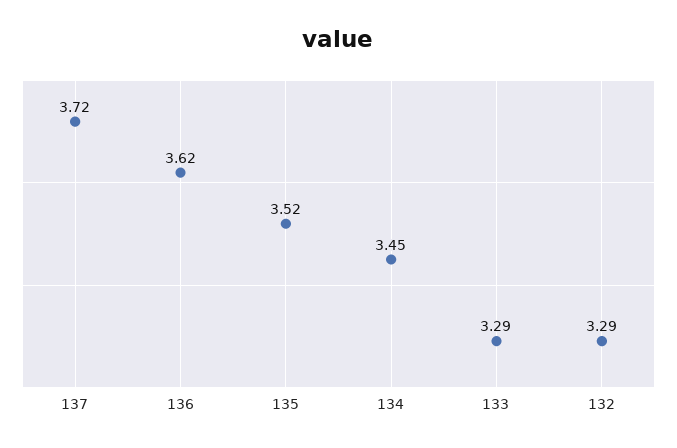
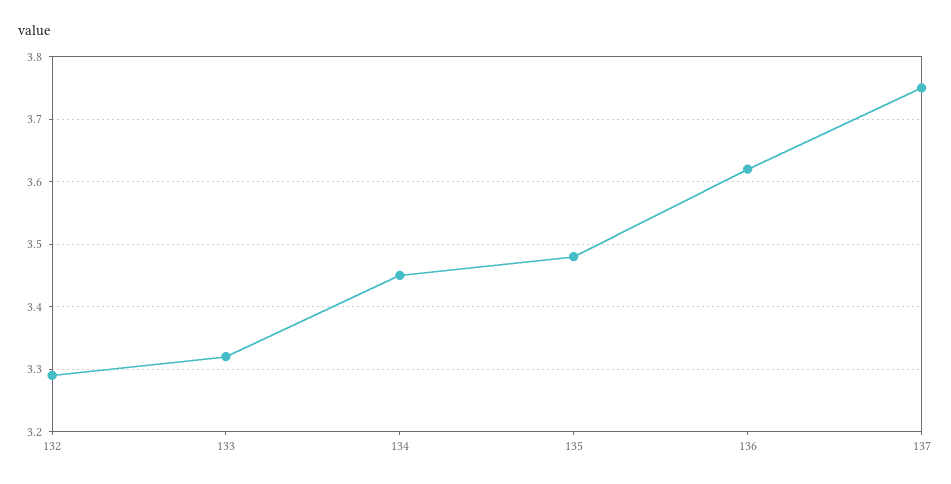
137: 3.72 -> 3.75
135: 3.52 -> 3.48
133: 3.29 -> 3.32

